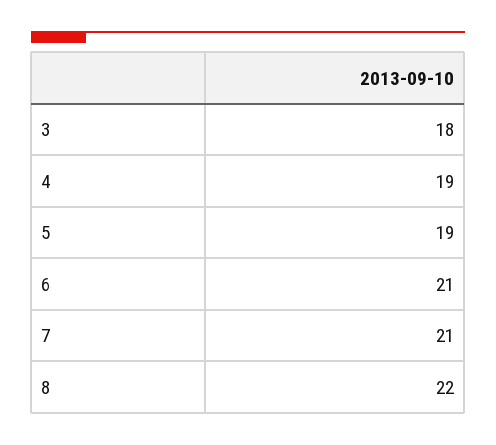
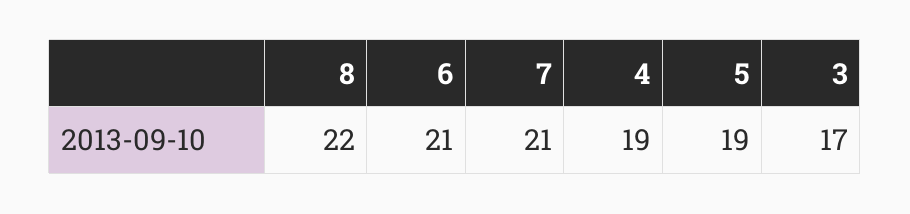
3: 18 -> 17

